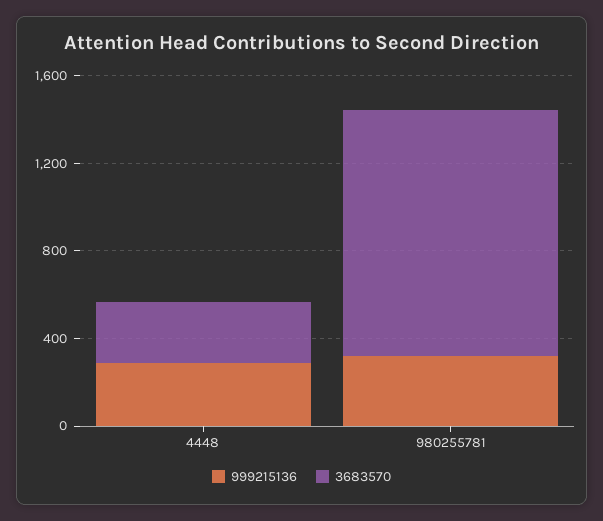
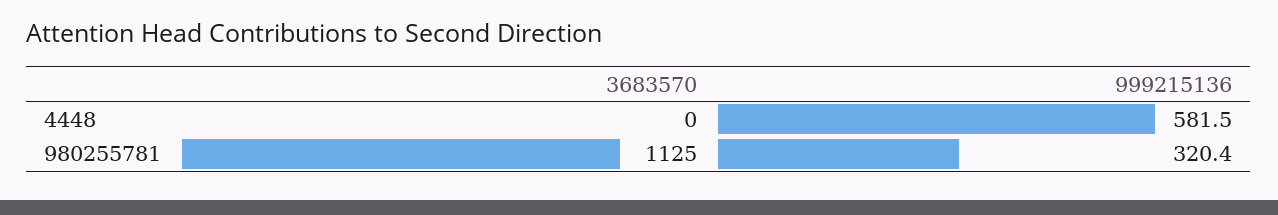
999215136, 4448: 300 -> 581.5
3683570, 4448: 300 -> 0

